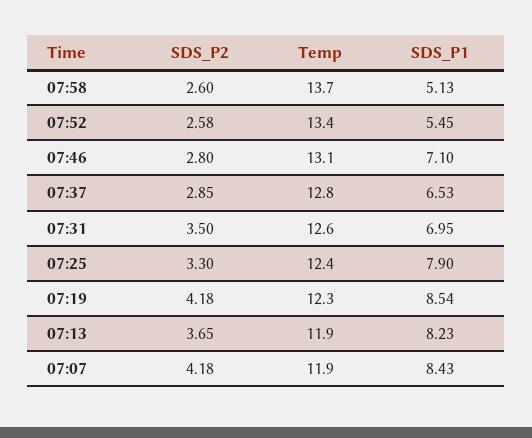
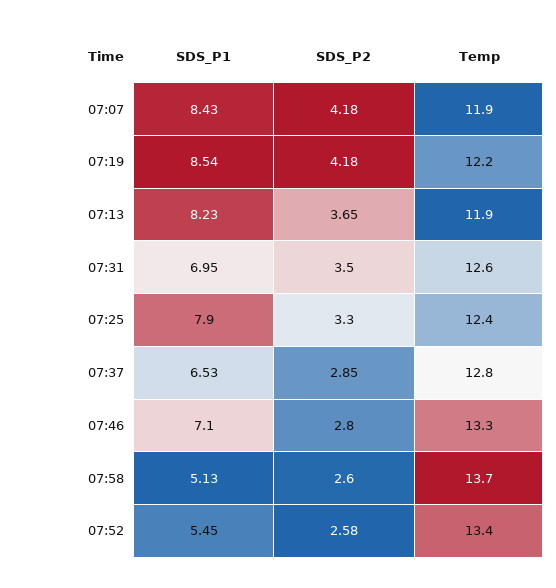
Temp, 07:46: 13.1 -> 13.3
Temp, 07:19: 12.3 -> 12.2

